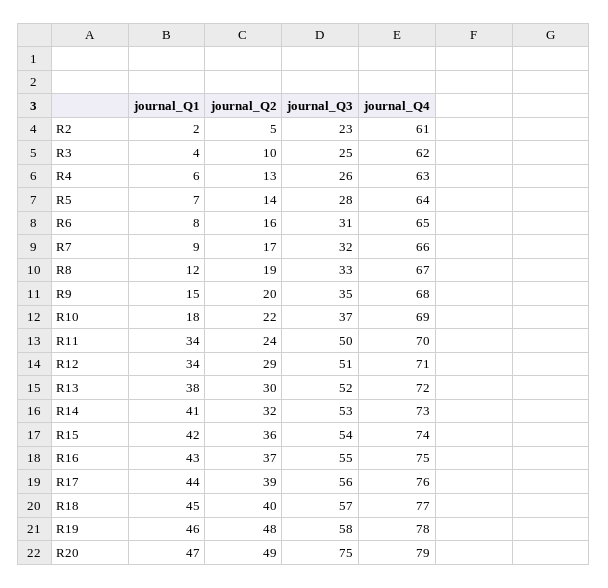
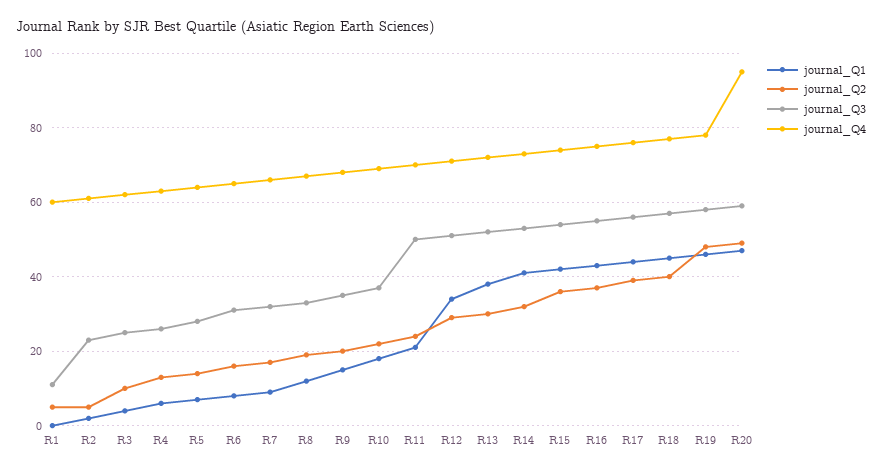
journal_Q1, R11: 34 -> 20
journal_Q3, R20: 75 -> 60
journal_Q4, R20: 79 -> 95
journal_Q1, R1: none -> 0
journal_Q2, R1: none -> 5
journal_Q3, R1: none -> 10
journal_Q4, R1: none -> 60

